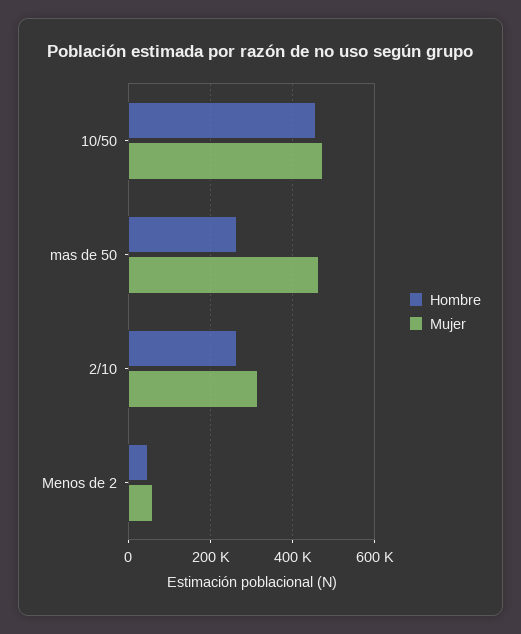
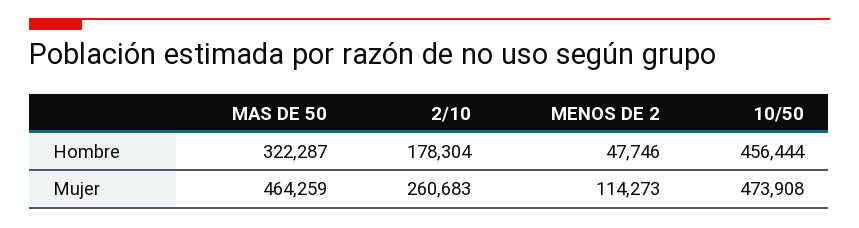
Hombre, mas de 50: 260000 -> 322287
Hombre, 2/10: 260000 -> 178304
Mujer, 2/10: 320000 -> 260683
Mujer, Menos de 2: 60000 -> 114273

